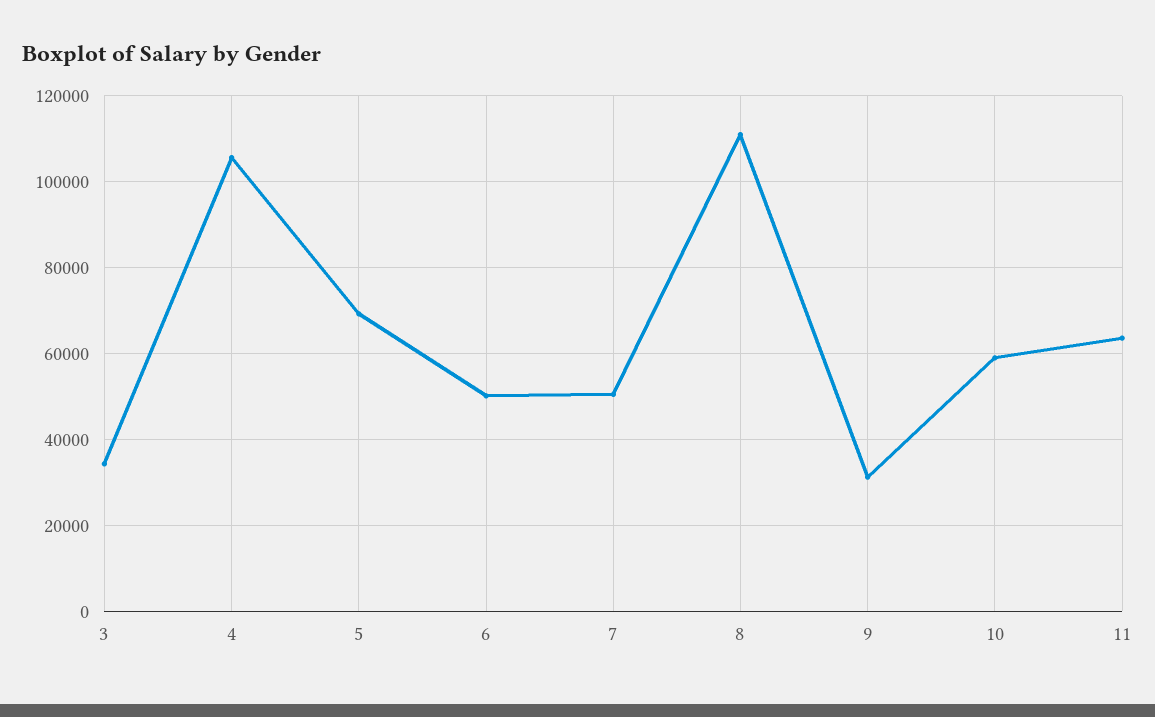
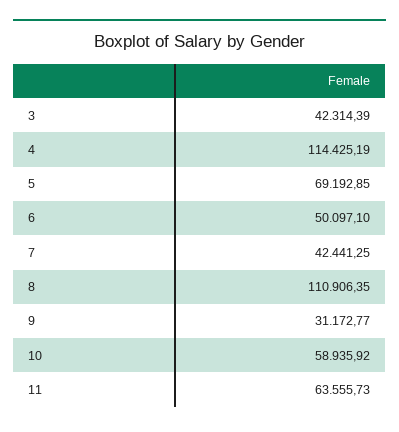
3: 34000 -> 42314.39
4: 106000 -> 114425.19
7: 50000 -> 42441.25

